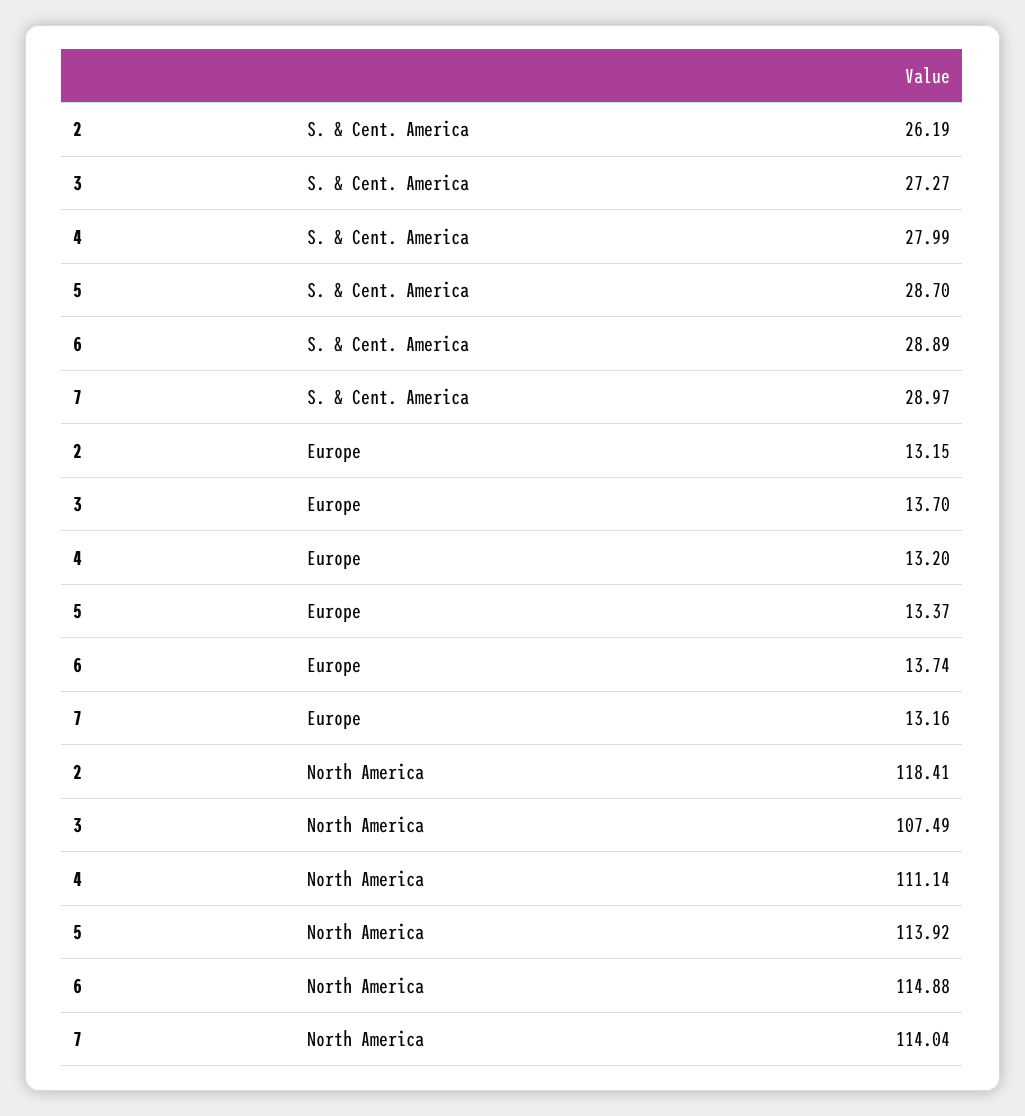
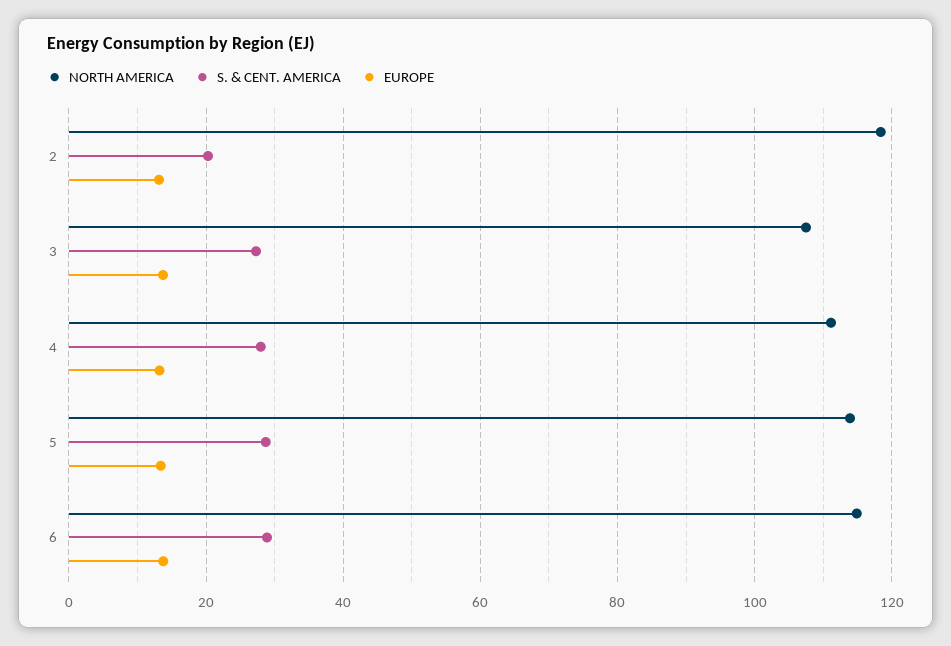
S. & Cent. America, 2: 26.19 -> 20
S. & Cent. America, 7: 28.97 -> none
Europe, 7: 13.16 -> none
North America, 7: 114.04 -> none

